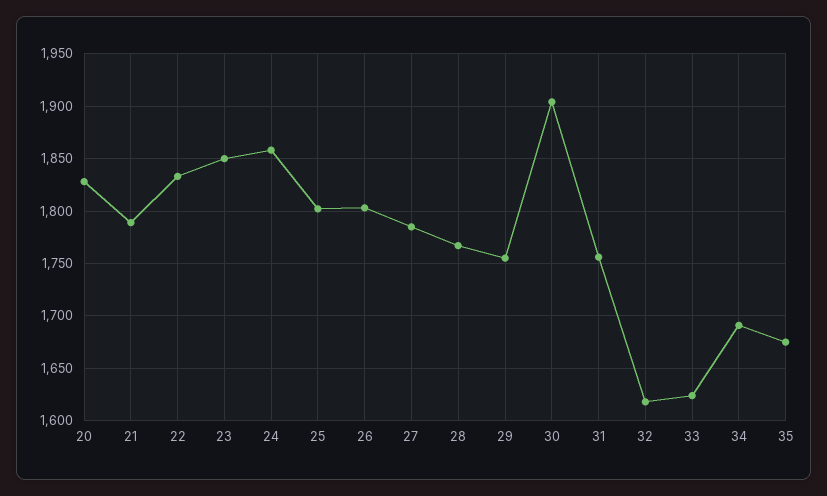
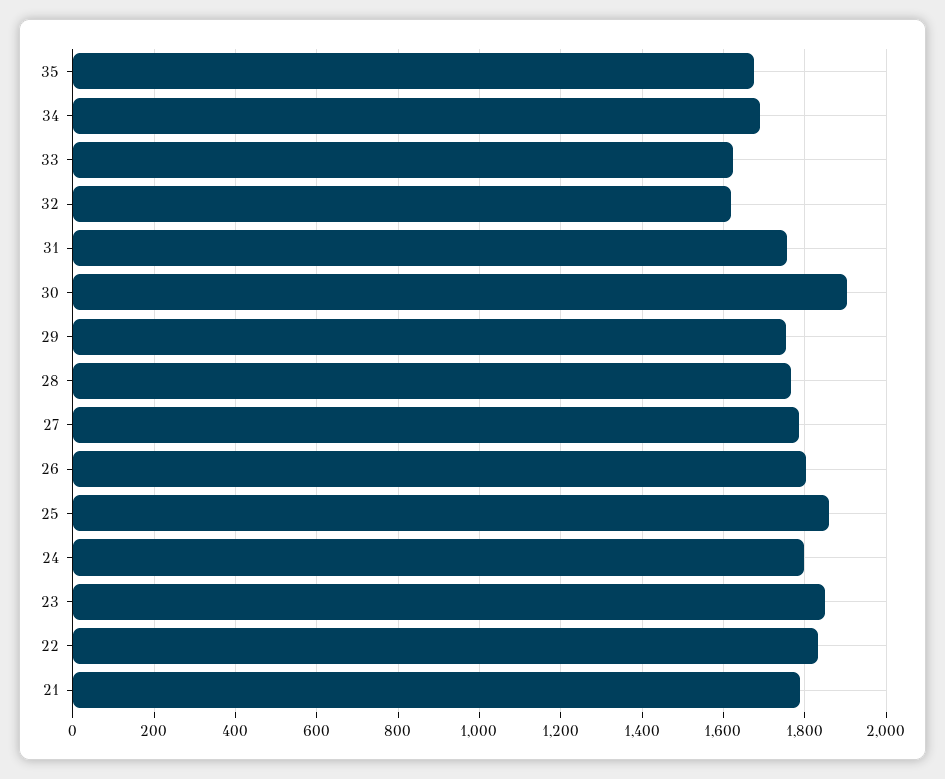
20: 1830 -> none
24: 1860 -> 1800
25: 1800 -> 1860

